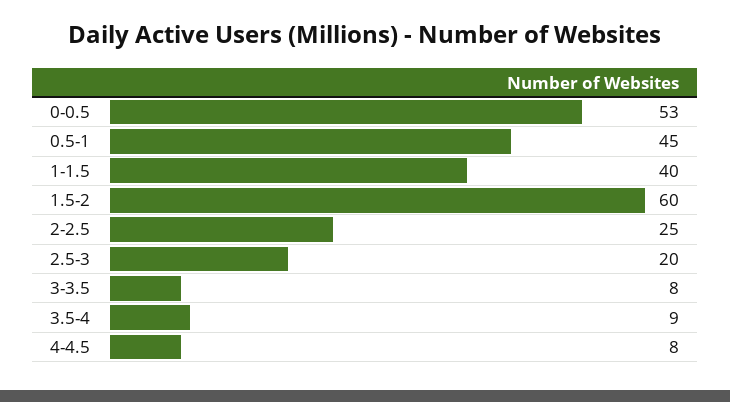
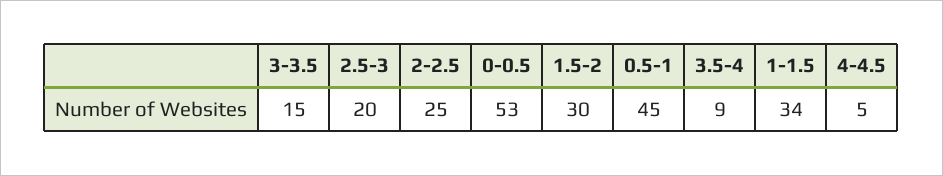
1-1.5: 40 -> 34
1.5-2: 60 -> 30
3-3.5: 8 -> 15
4-4.5: 8 -> 5

